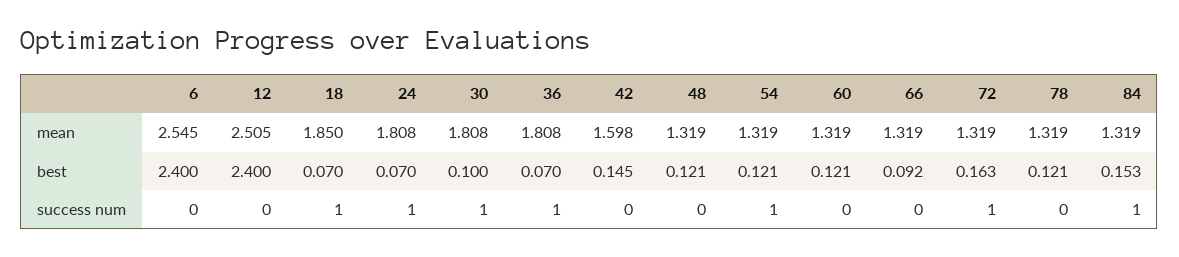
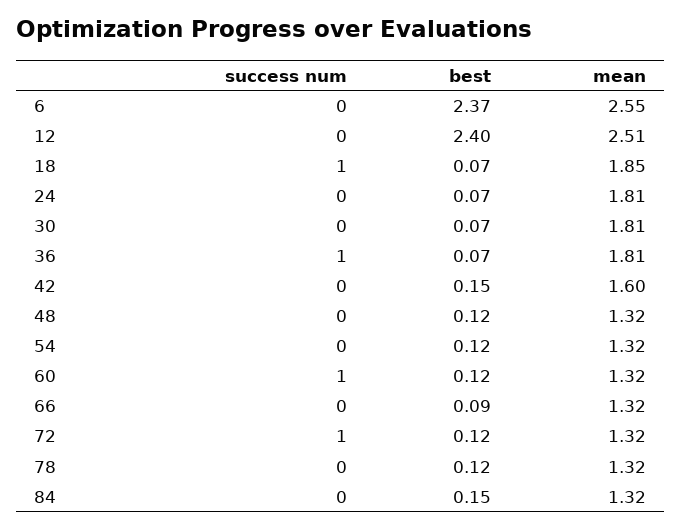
6, best: 2.4 -> 2.37
30, best: 0.1 -> 0.07
72, best: 0.163 -> 0.12
24, success num: 1 -> 0
30, success num: 1 -> 0
54, success num: 1 -> 0
60, success num: 0 -> 1
84, success num: 1 -> 0

